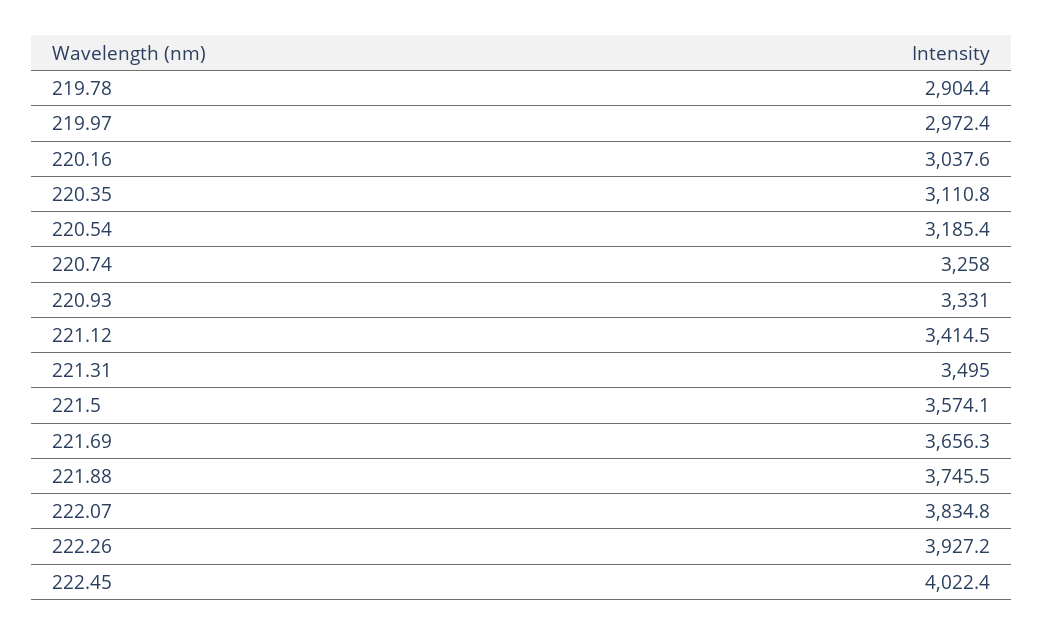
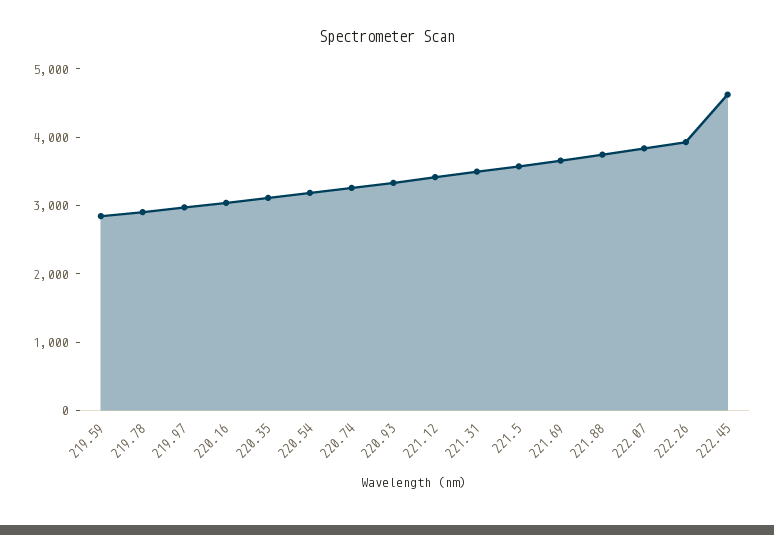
222.45: 4022.4 -> 4600
219.59: none -> 2800

